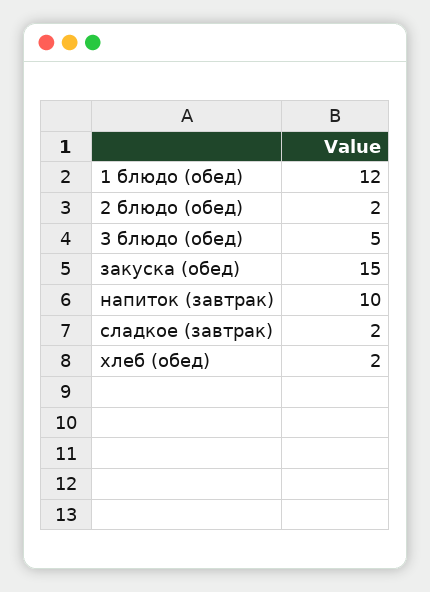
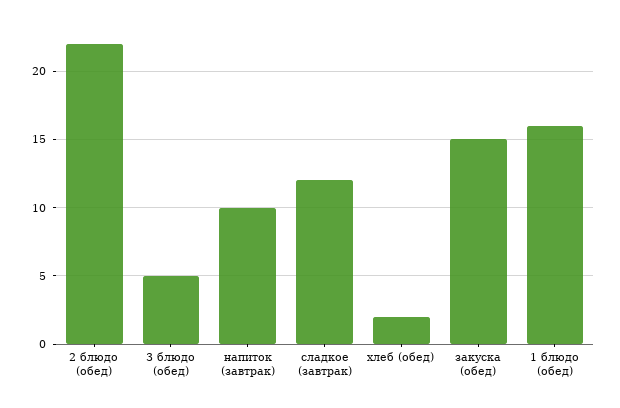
1 блюдо (обед): 12 -> 16
2 блюдо (обед): 2 -> 22
сладкое (завтрак): 2 -> 12

